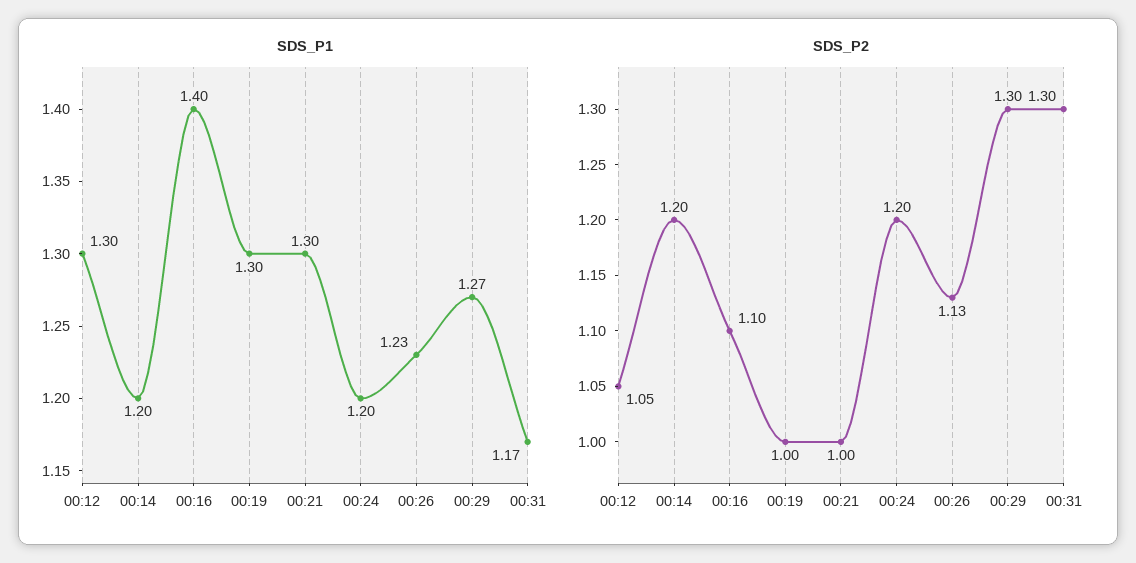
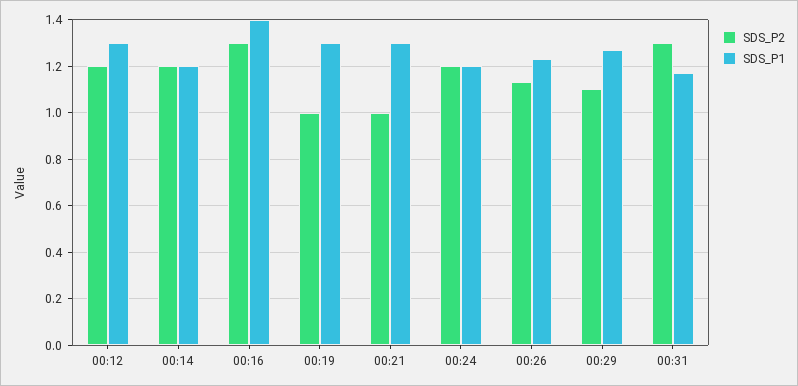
SDS_P2, 00:12: 1.05 -> 1.2
SDS_P2, 00:16: 1.1 -> 1.3
SDS_P2, 00:29: 1.3 -> 1.1

